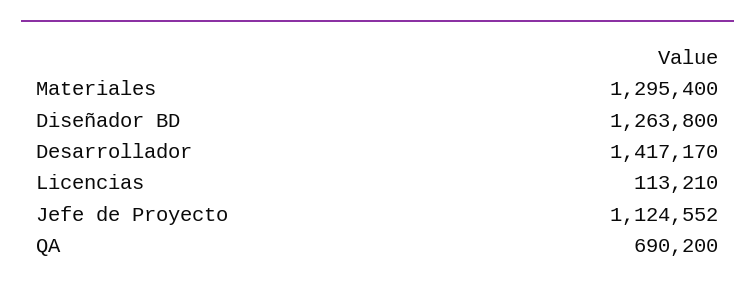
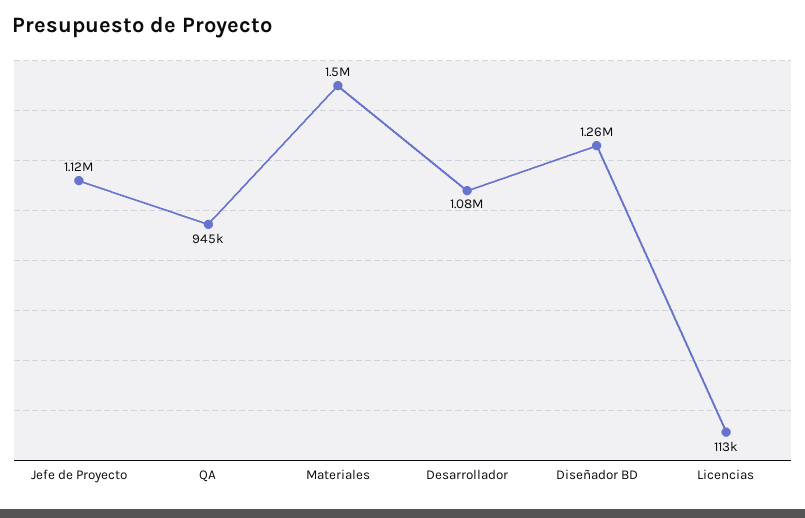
Materiales: 1295400 -> 1500000
Desarrollador: 1417170 -> 1080000
QA: 690200 -> 945000

